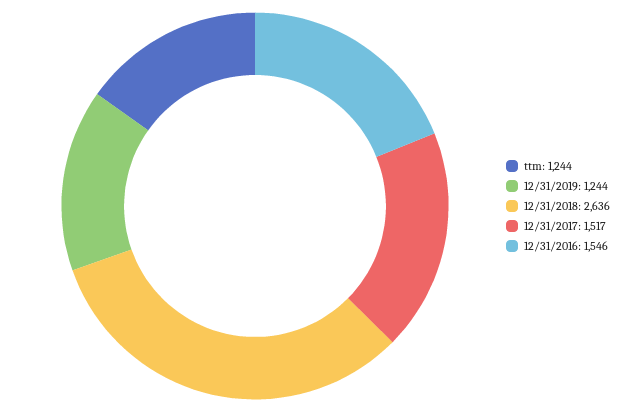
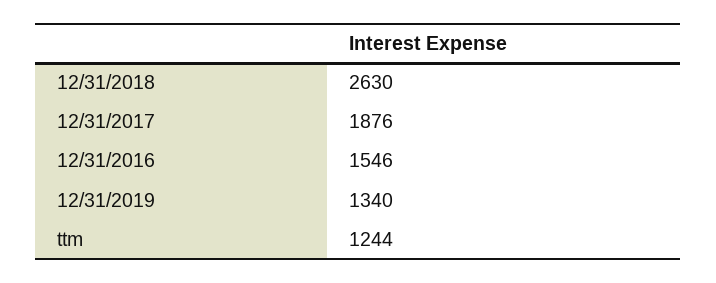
12/31/2019: 1244 -> 1340
12/31/2018: 2636 -> 2630
12/31/2017: 1517 -> 1876

